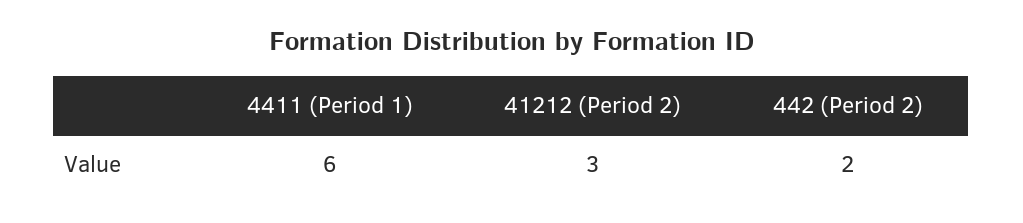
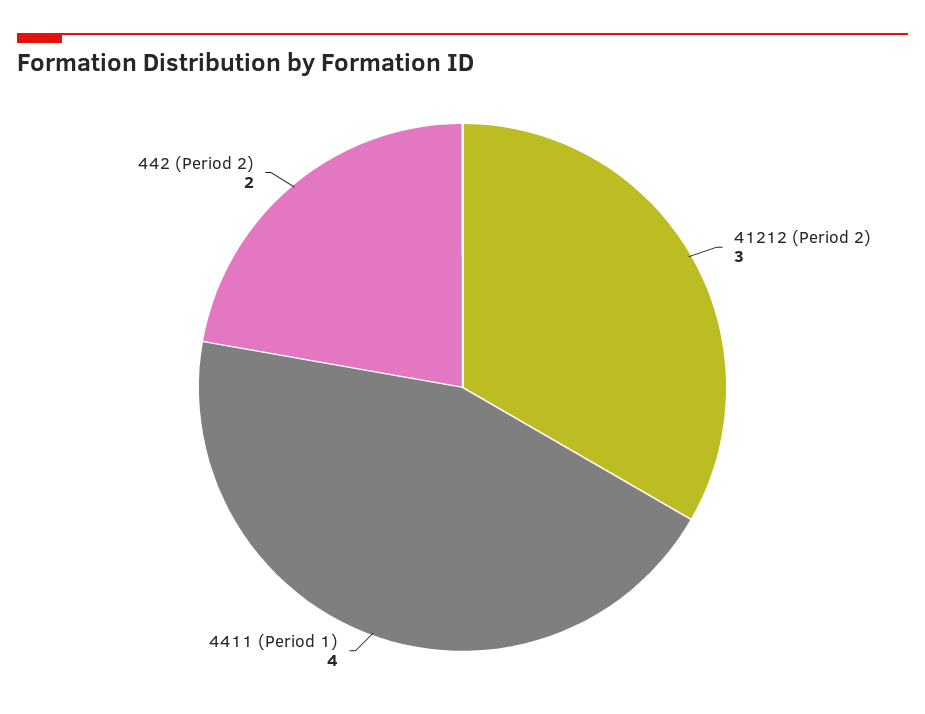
4411 (Period 1): 6 -> 4

